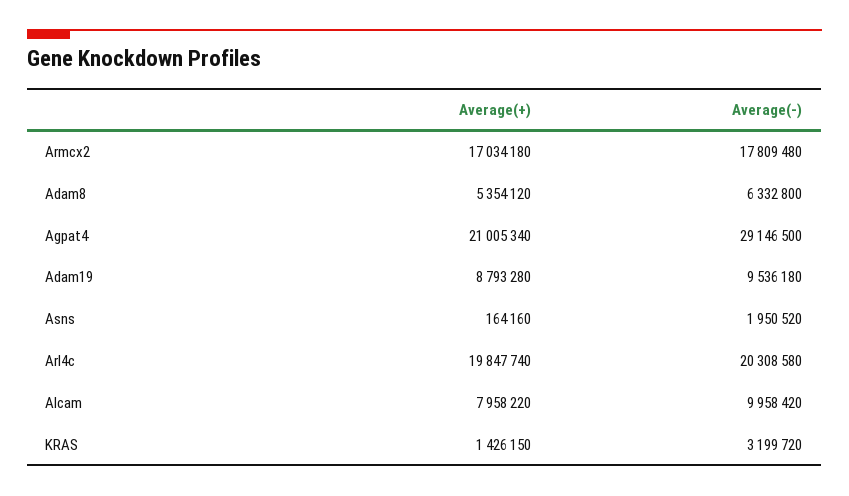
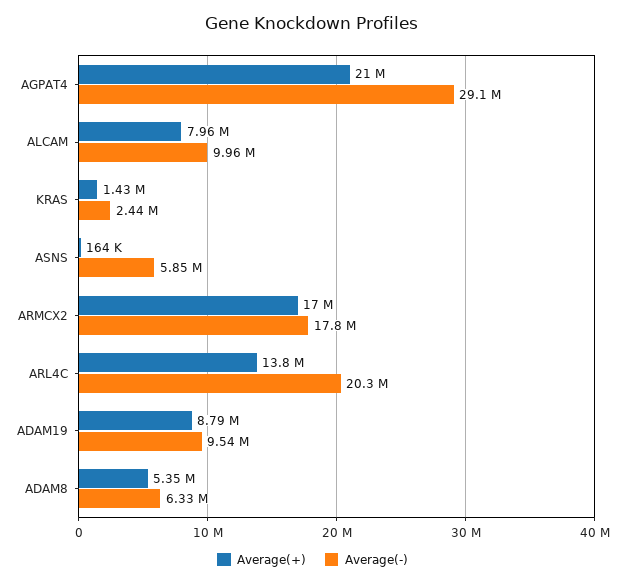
Average(-), Asns: 1950520 -> 5850000
Average(+), Arl4c: 19847740 -> 13800000
Average(-), KRAS: 3199720 -> 2440000

